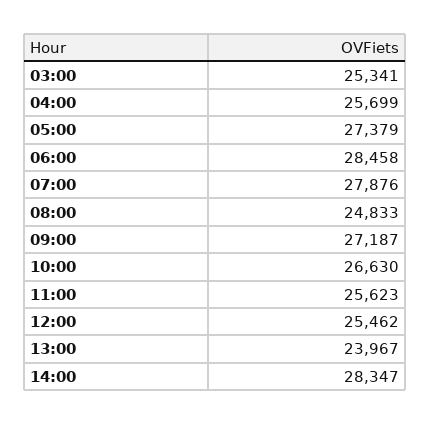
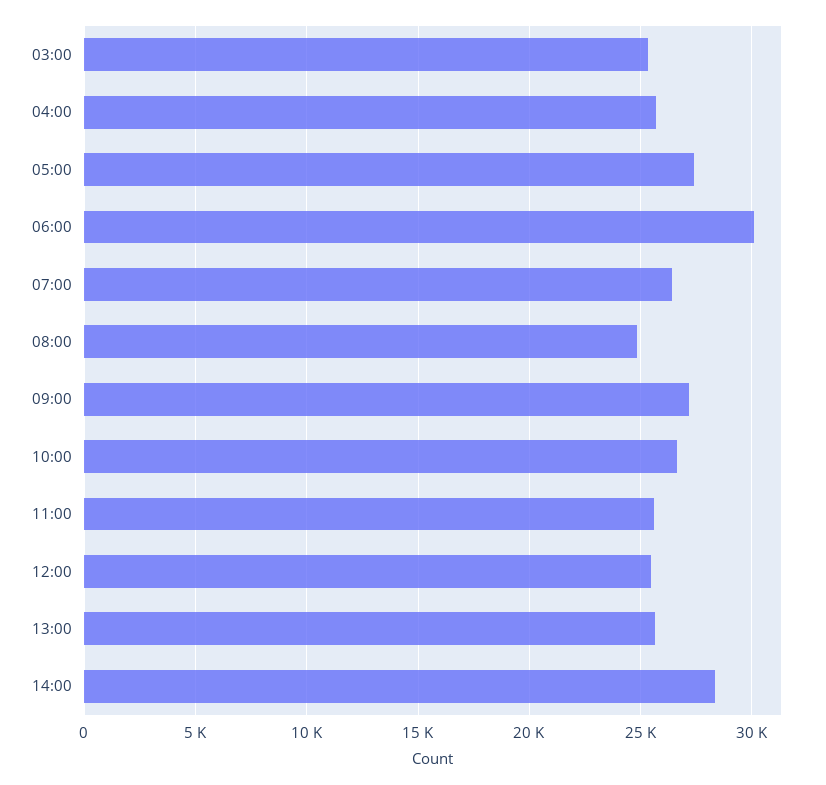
06:00: 28458 -> 30000
07:00: 27876 -> 26500
13:00: 23967 -> 25500

